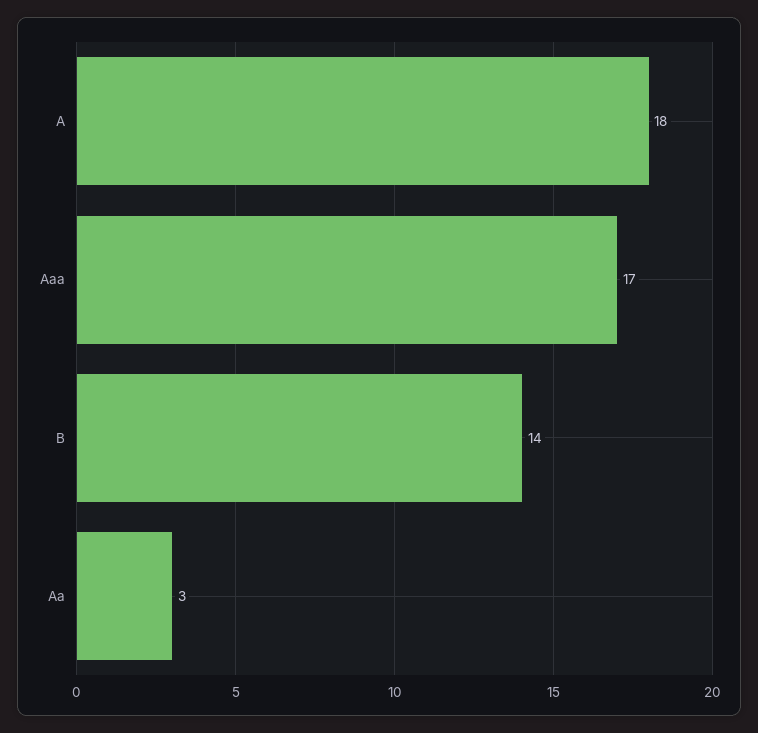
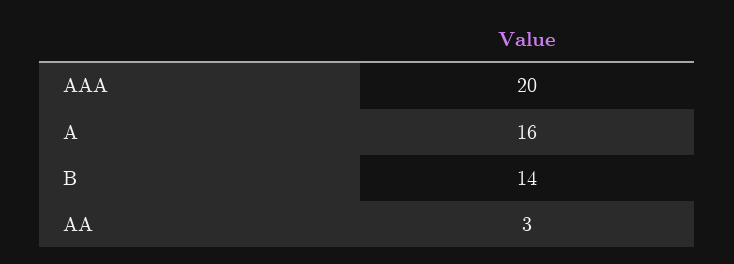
A: 18 -> 16
Aaa: 17 -> 20

